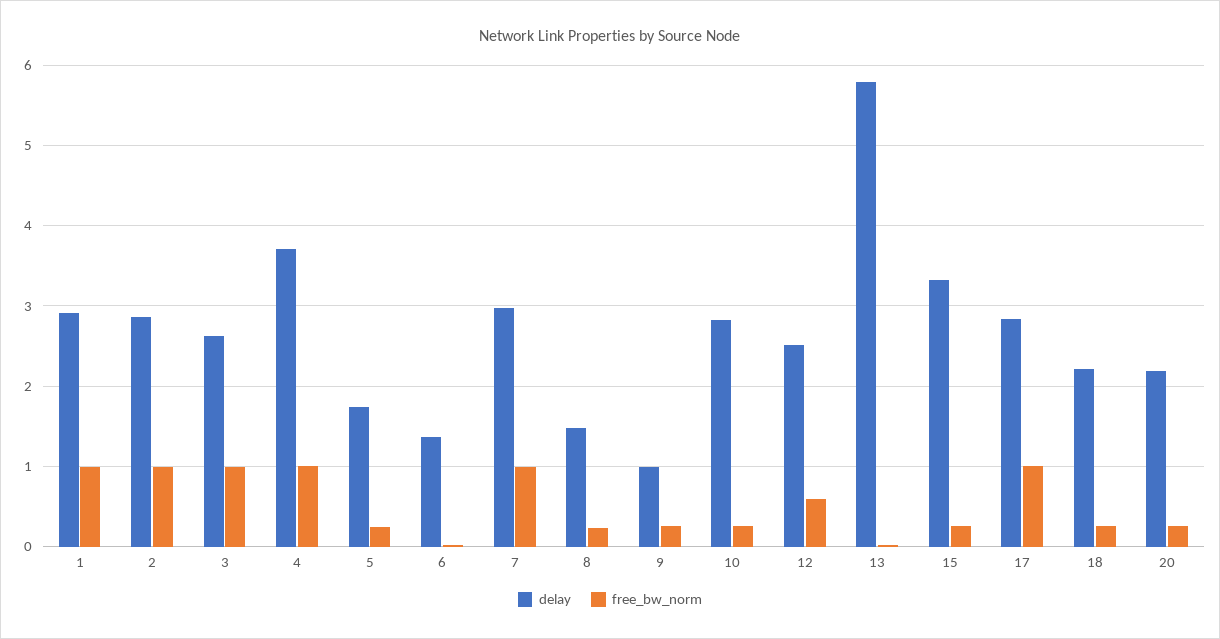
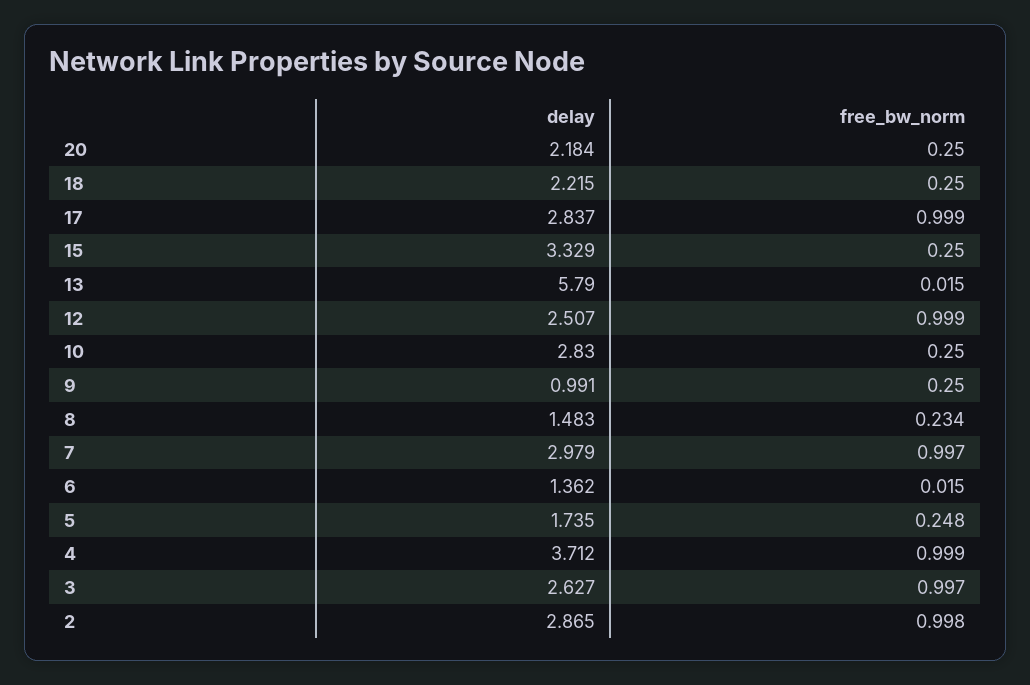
delay, 1: 2.9 -> none
free_bw_norm, 1: 1 -> none
free_bw_norm, 12: 0.6 -> 0.999

